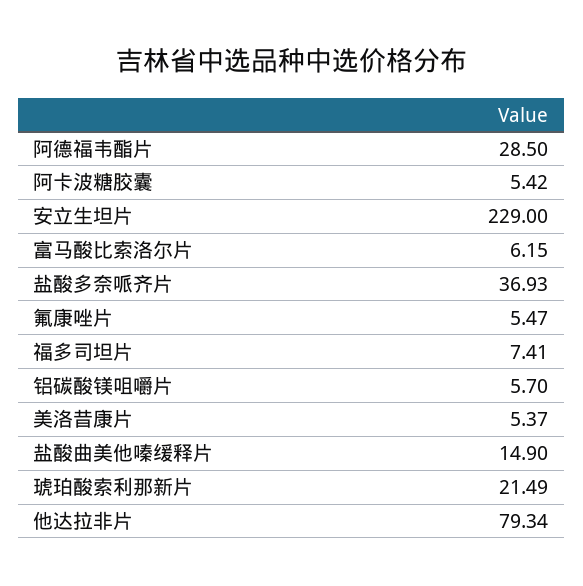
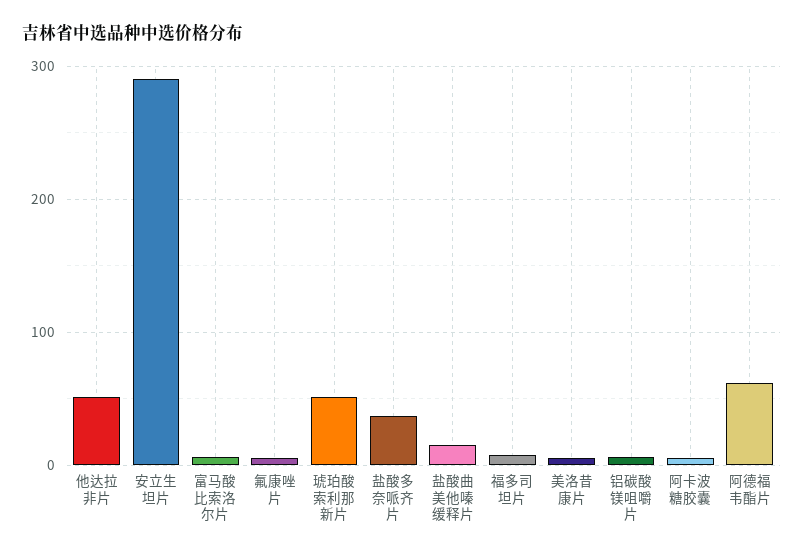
阿德福韦酯片: 28.5 -> 60
安立生坦片: 229 -> 290
琥珀酸索利那新片: 21.49 -> 50
他达拉非片: 79.34 -> 50

